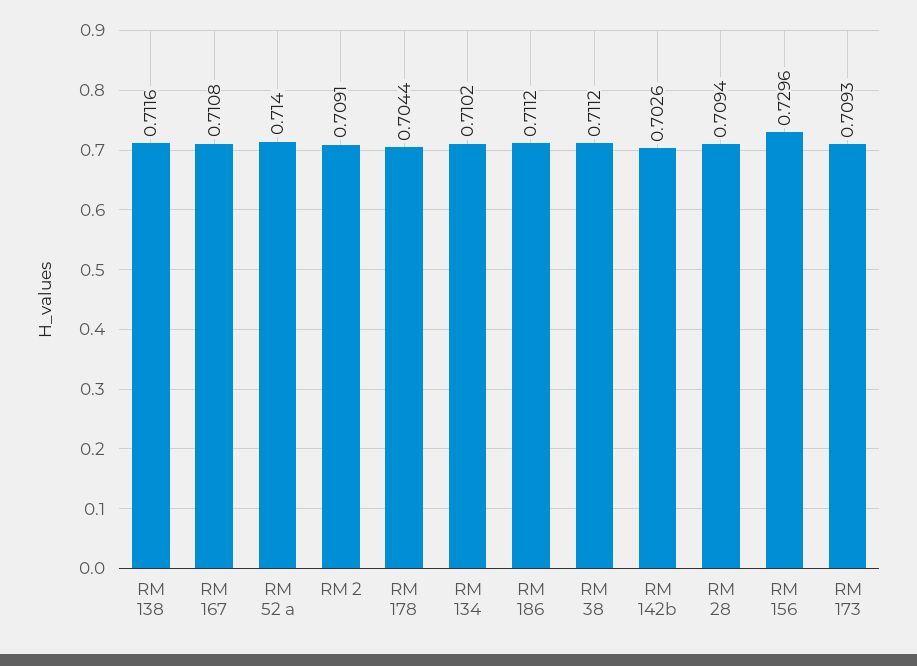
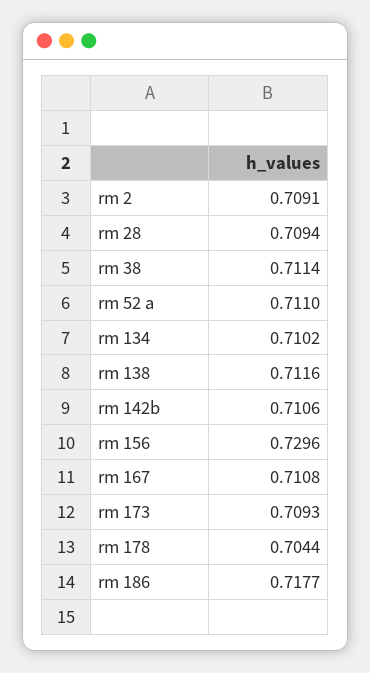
RM 52 a: 0.714 -> 0.711
RM 186: 0.7112 -> 0.7177
RM 38: 0.7112 -> 0.7114
RM 142b: 0.7026 -> 0.7106

